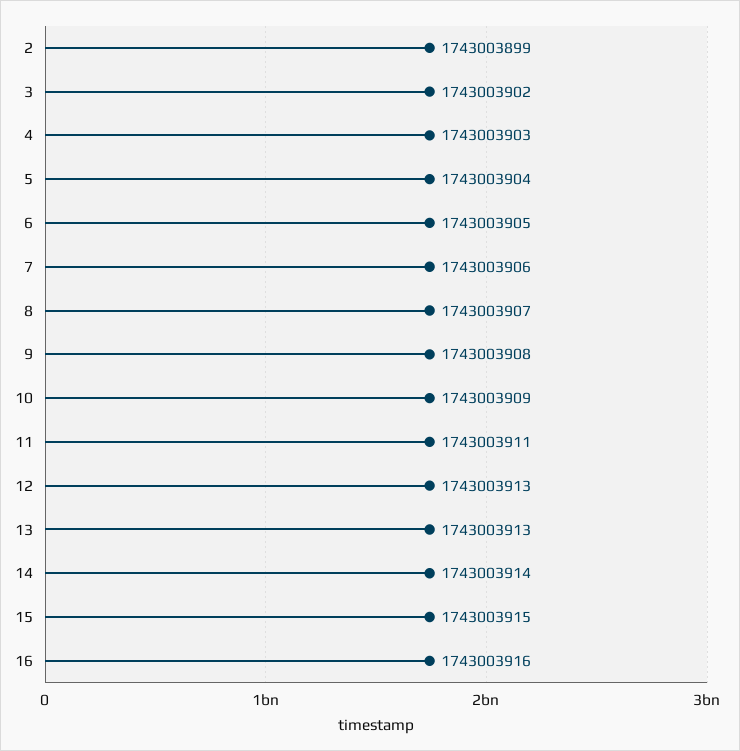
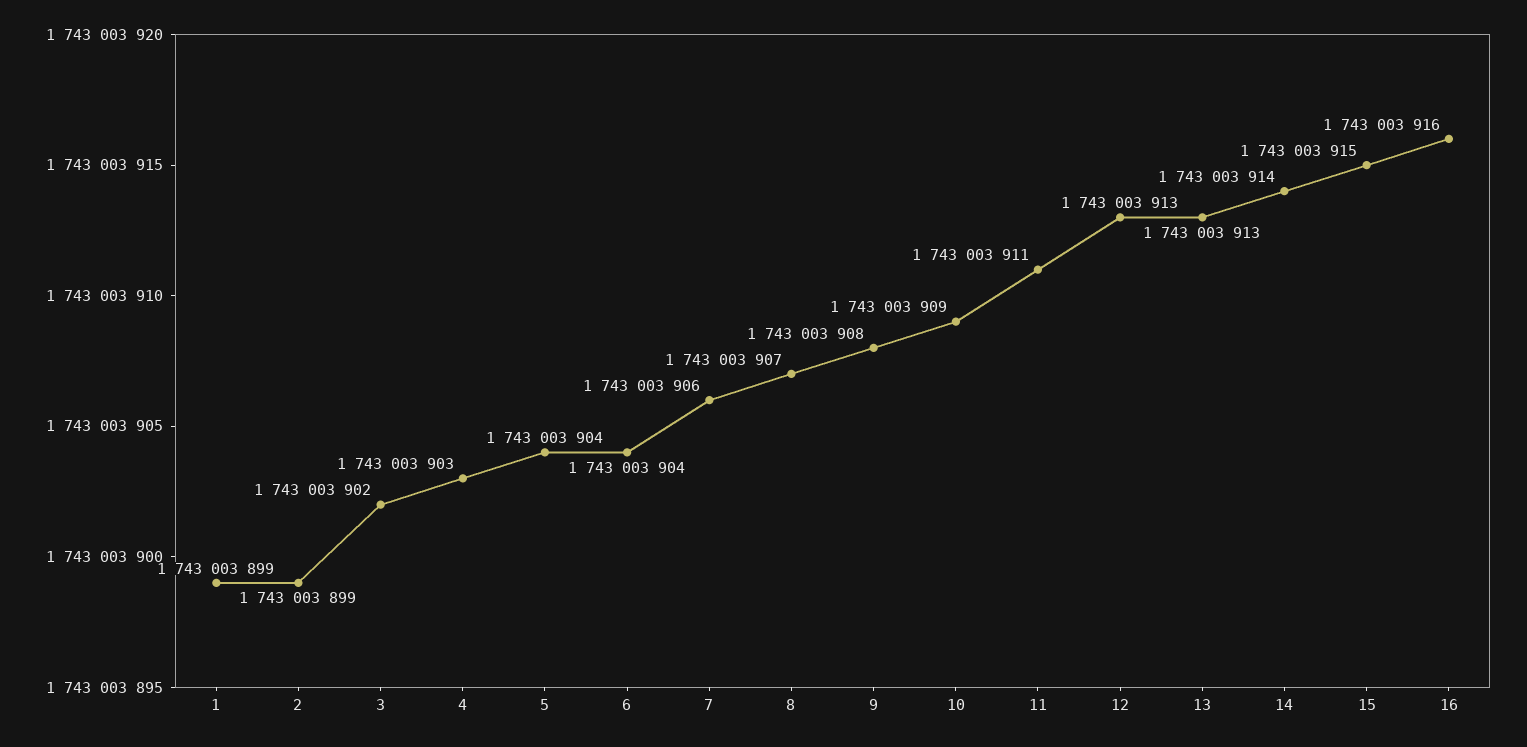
6: 1743003905 -> 1743003904
1: none -> 1743003899

